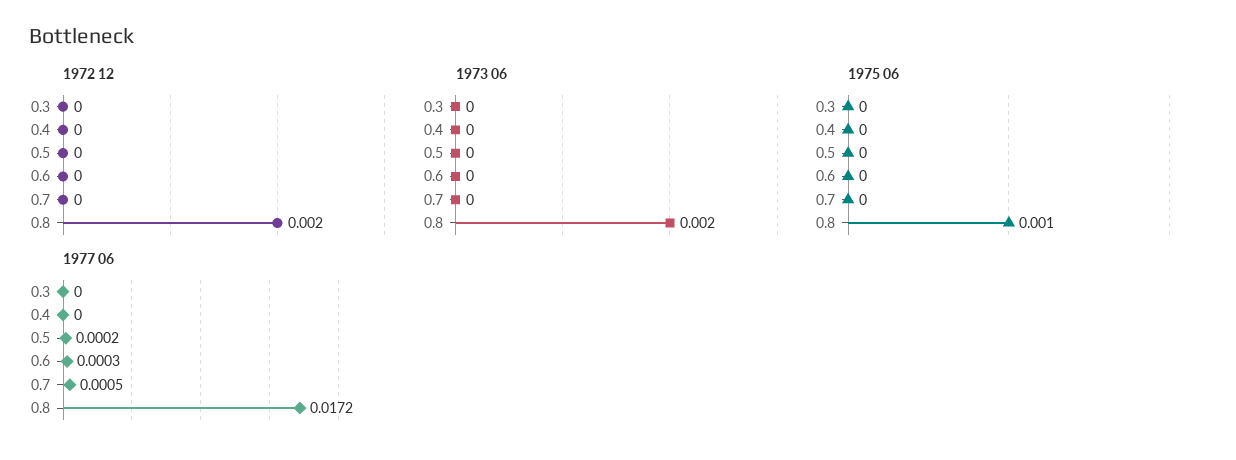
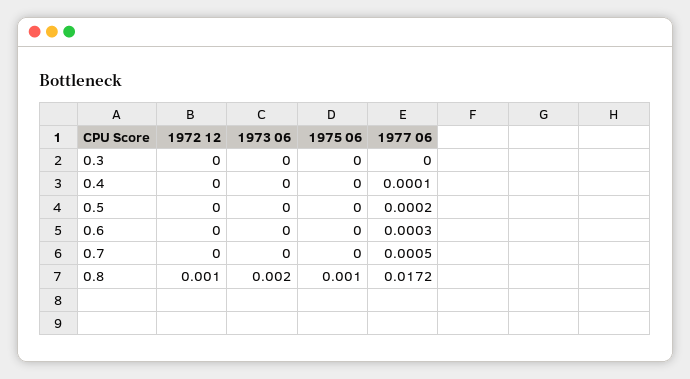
1972 12, 0.8: 0.002 -> 0.001
1977 06, 0.4: 0 -> 0.0001

